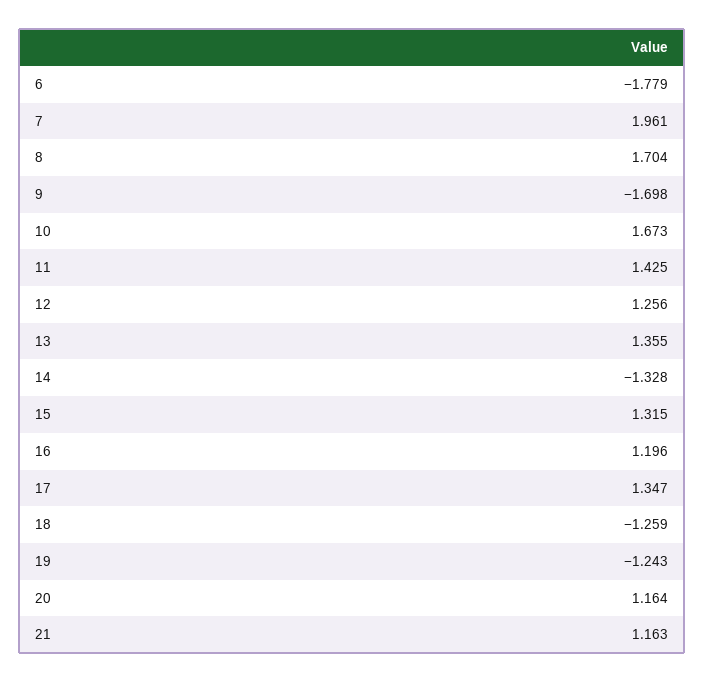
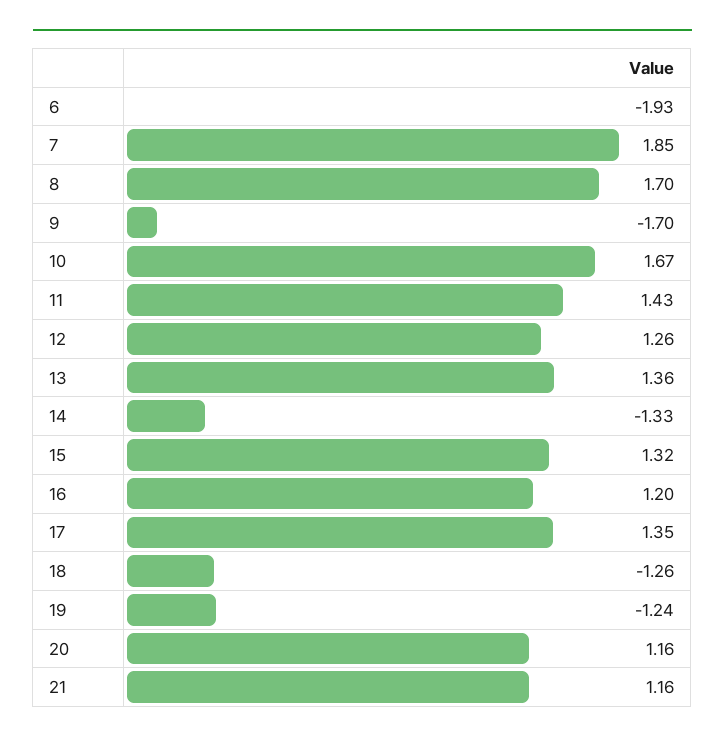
6: -1.779 -> -1.93
7: 1.961 -> 1.85

